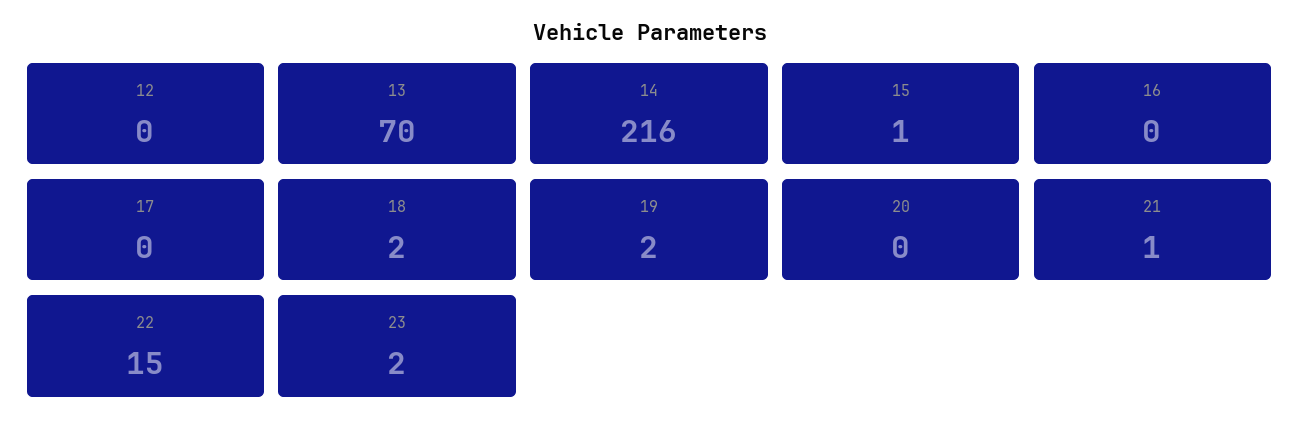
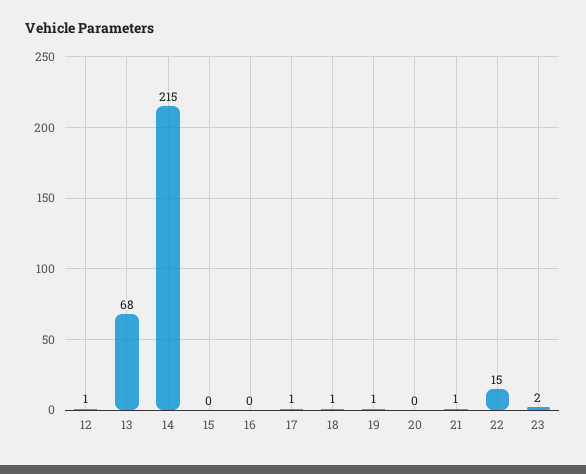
12: 0 -> 1
13: 70 -> 68
14: 216 -> 215
15: 1 -> 0
17: 0 -> 1
18: 2 -> 1
19: 2 -> 1

